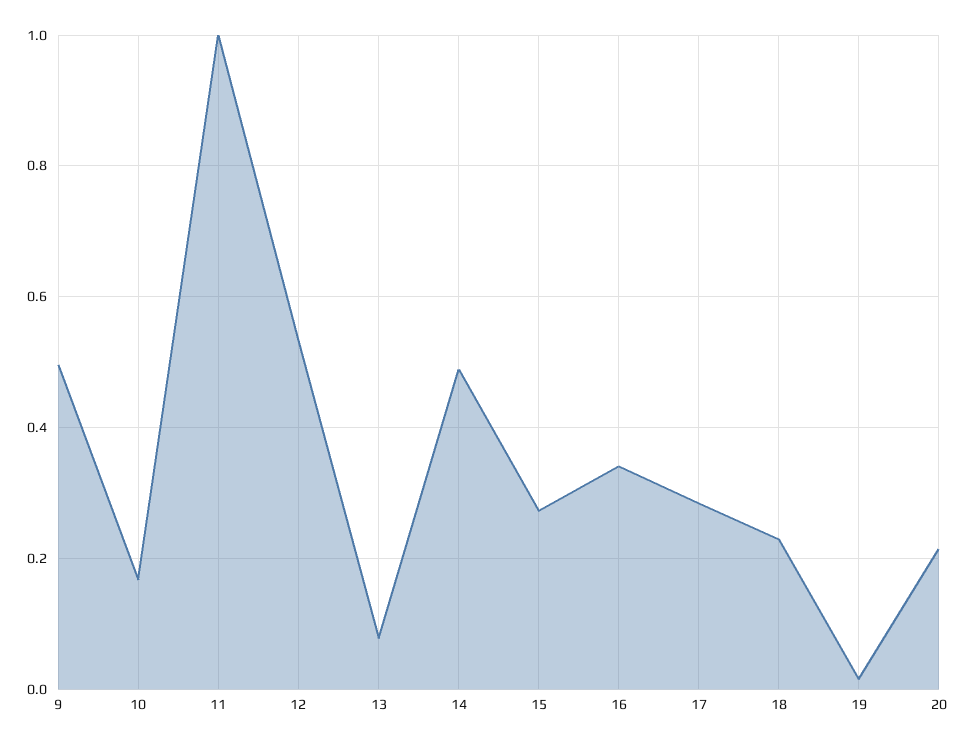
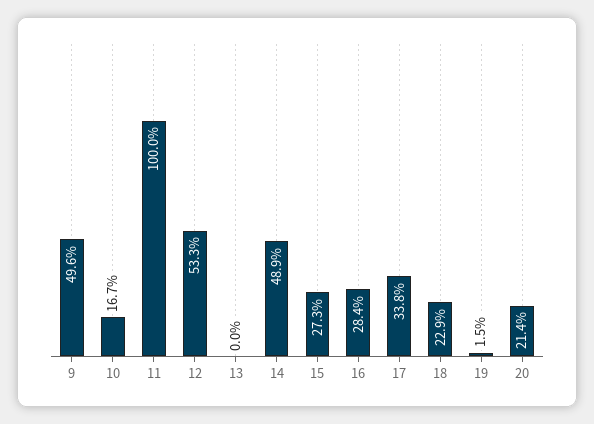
13: 0.08 -> 0
16: 0.34 -> 0.284
17: 0.28 -> 0.338

